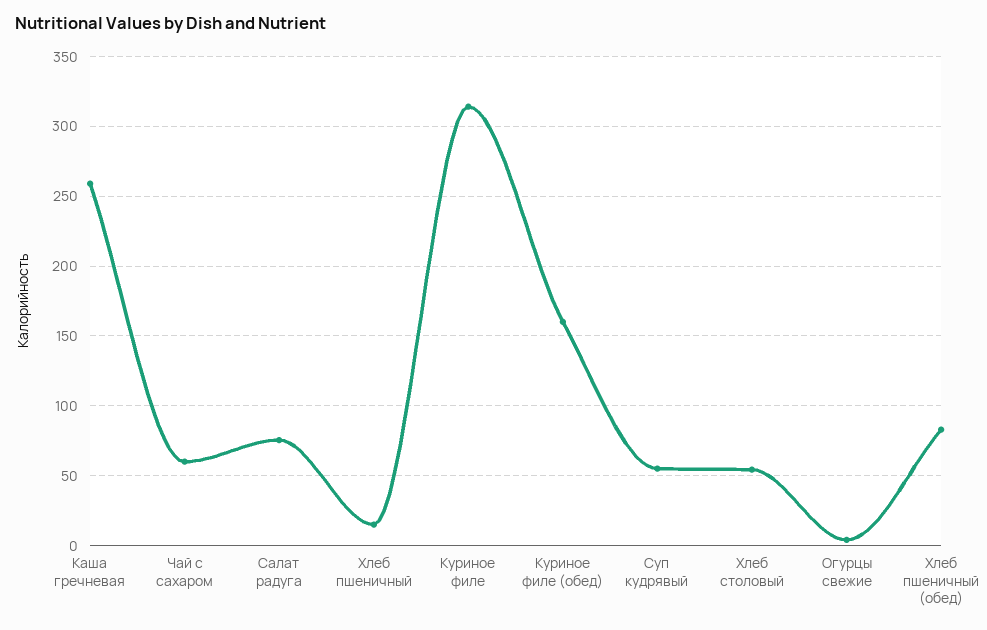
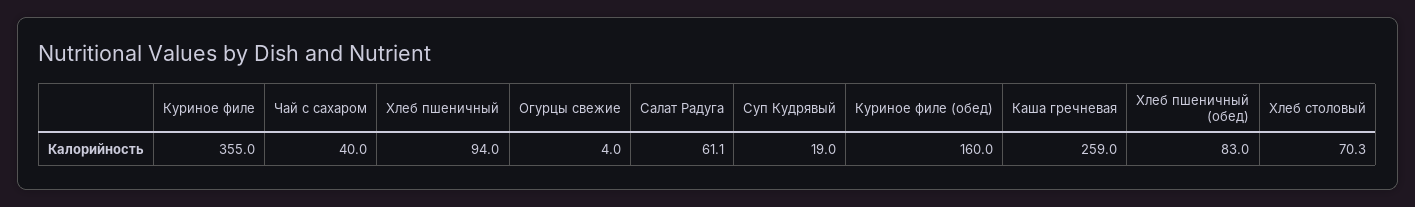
Чай с сахаром: 60 -> 40
Салат радуга: 75 -> 61.1
Хлеб пшеничный: 15 -> 94
Куриное филе: 315 -> 355
Суп кудрявый: 55 -> 19
Хлеб столовый: 55 -> 70.3

